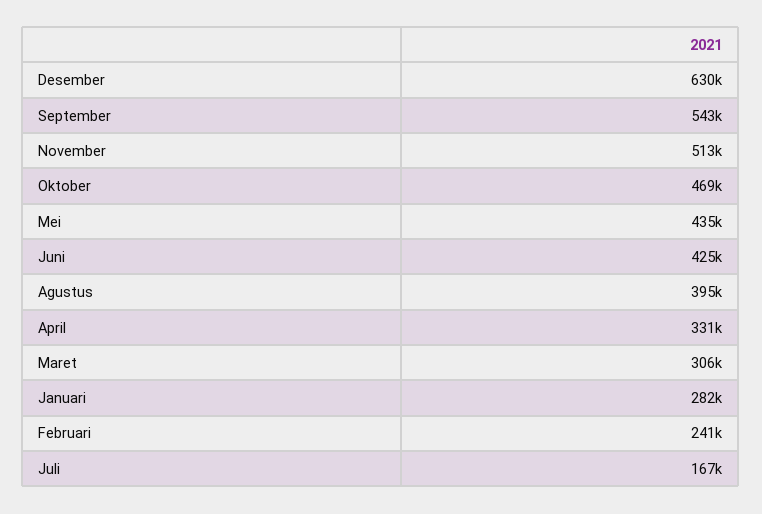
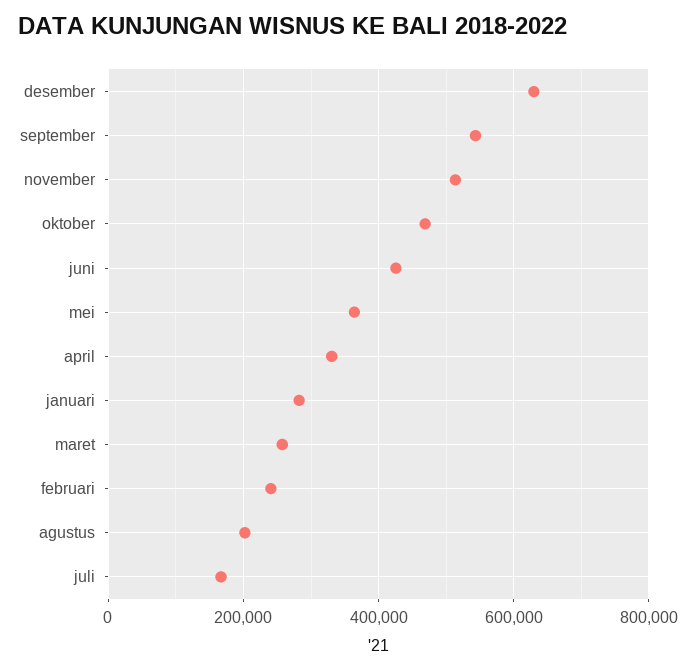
Mei: 435000 -> 360000
Agustus: 395000 -> 200000
Maret: 306000 -> 260000

